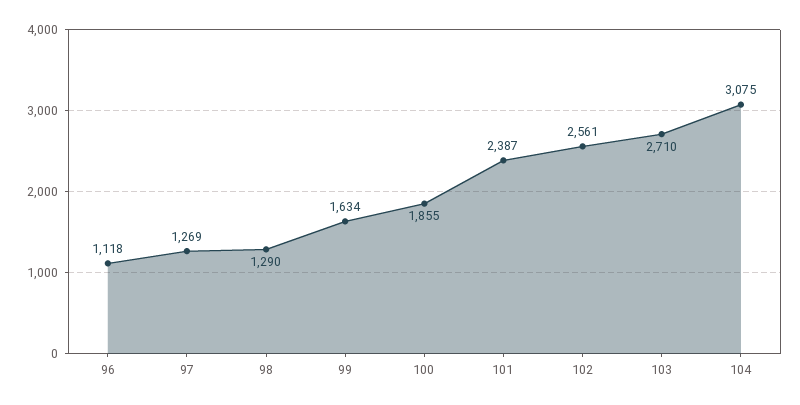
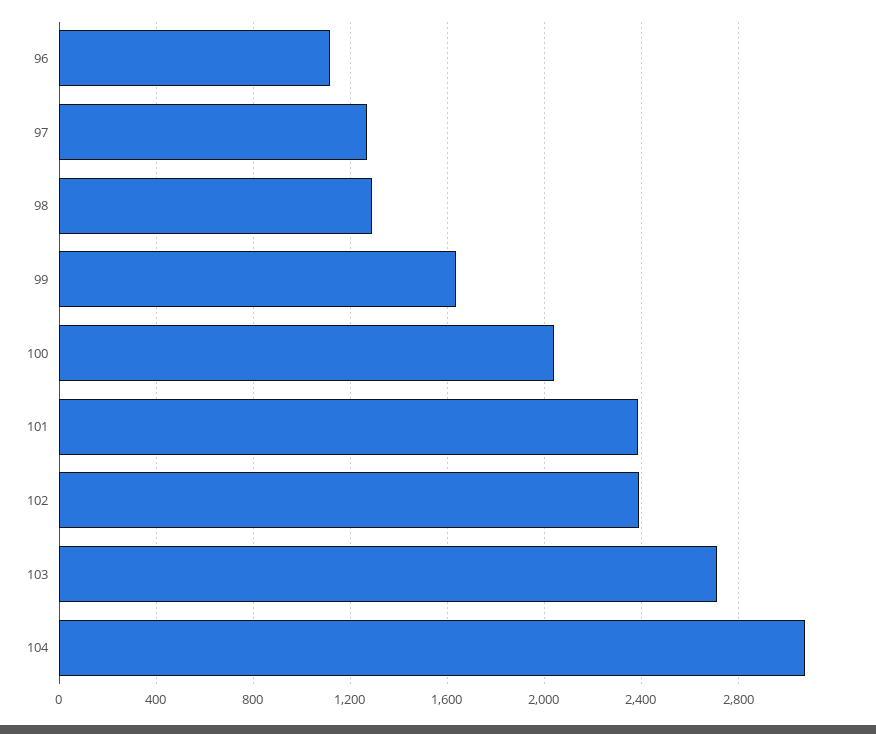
100: 1855 -> 2050
102: 2561 -> 2400

